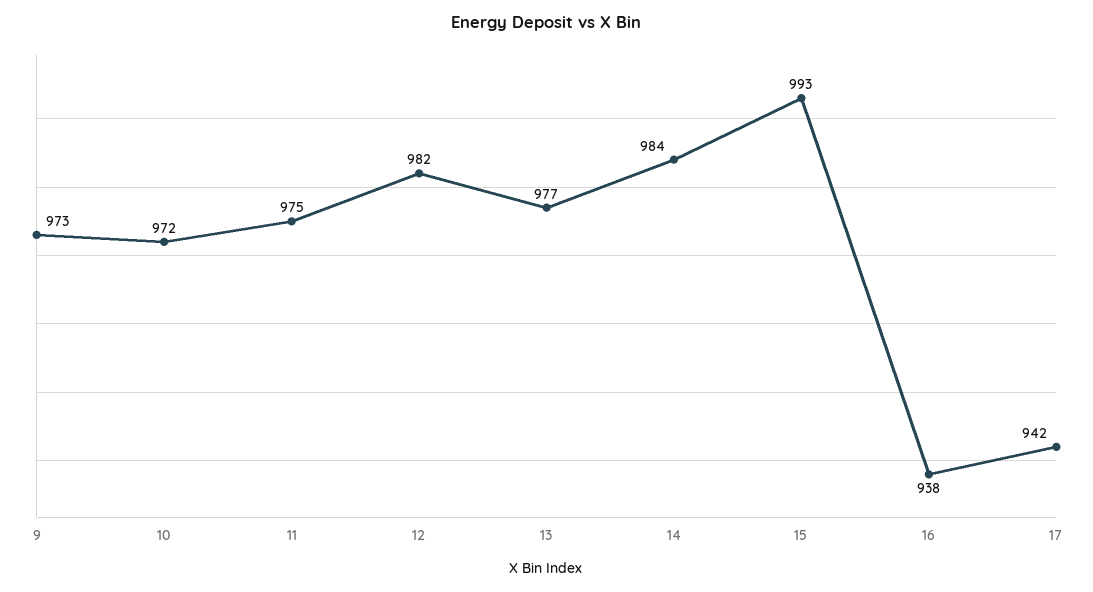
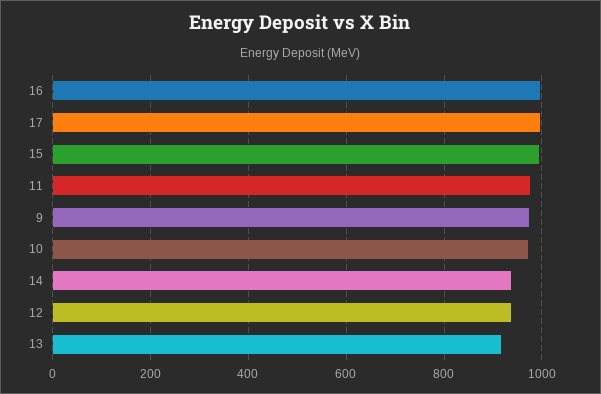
12: 982 -> 940
13: 977 -> 920
14: 984 -> 940
16: 938 -> 1000
17: 942 -> 1000

